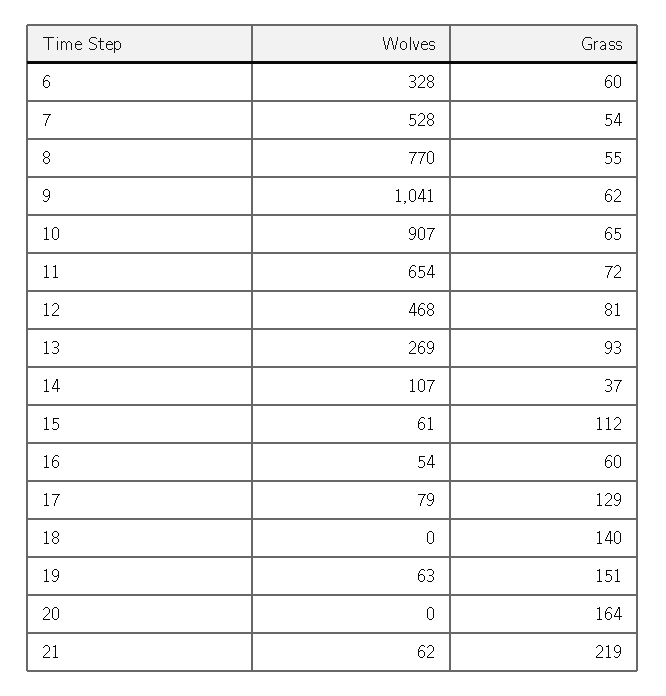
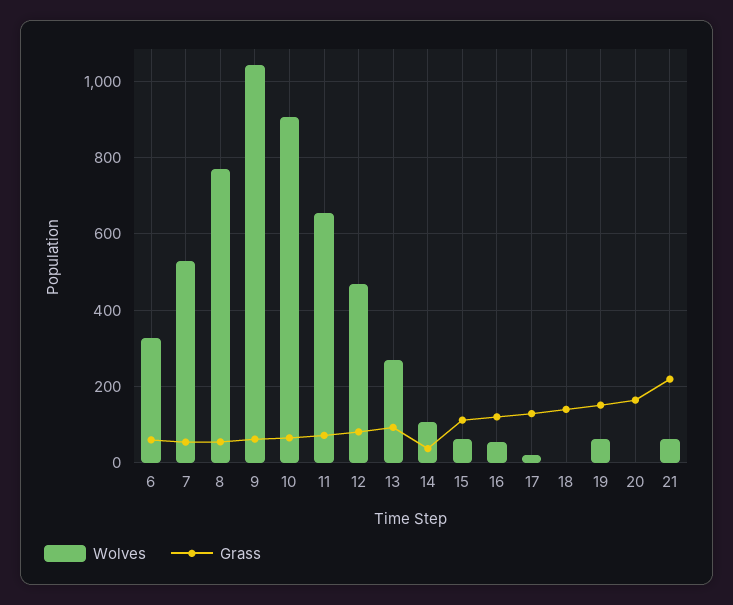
Grass, 16: 60 -> 120
Wolves, 17: 79 -> 20

